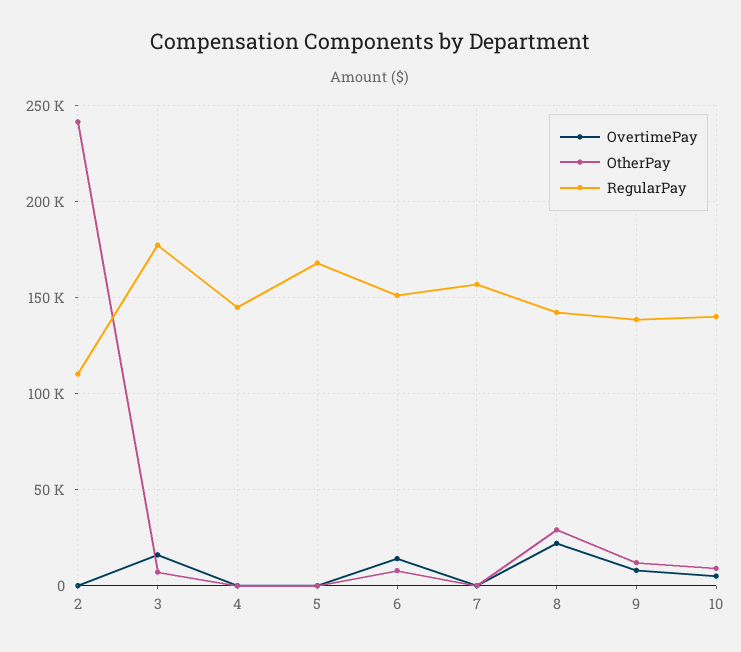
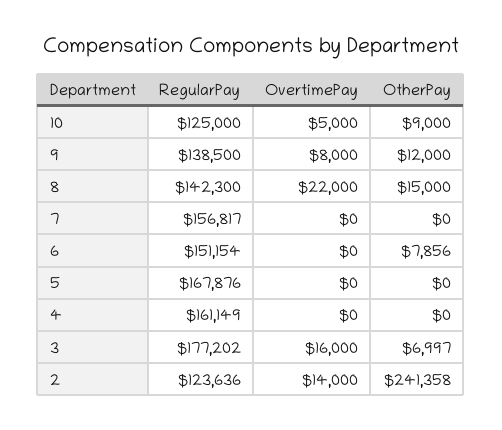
OvertimePay, 2: 0 -> 14000
RegularPay, 2: 110000 -> 123636
RegularPay, 4: 145000 -> 161149
OvertimePay, 6: 15000 -> 0
OtherPay, 8: 30000 -> 15000
RegularPay, 10: 140000 -> 125000

